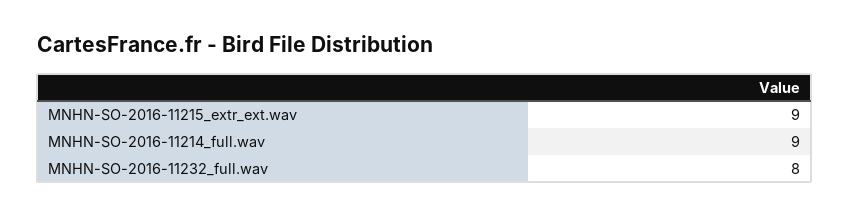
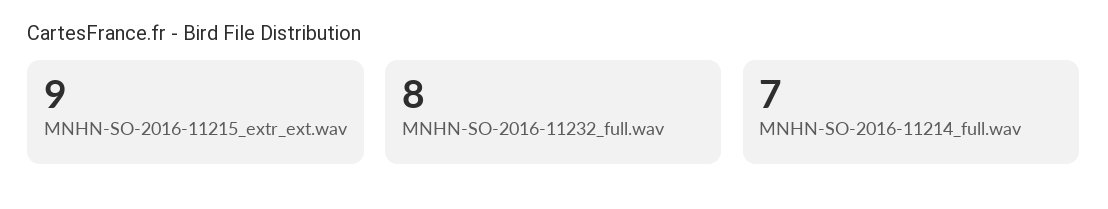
MNHN-SO-2016-11214_full.wav: 9 -> 7

